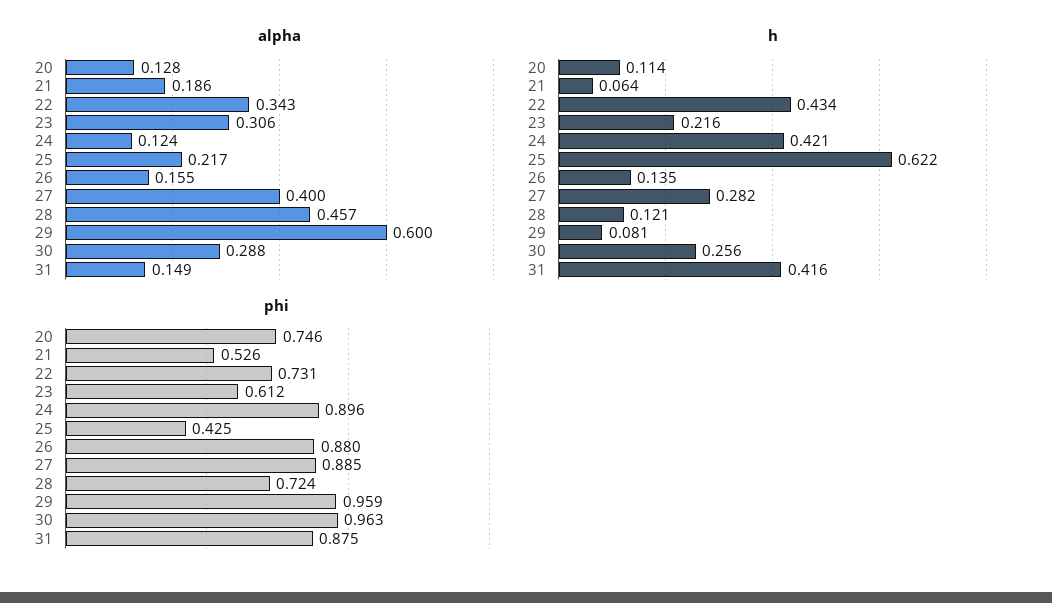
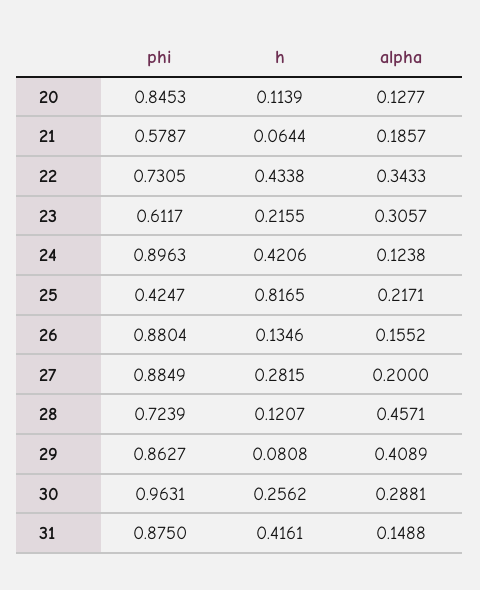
alpha, 27: 0.4 -> 0.2
alpha, 29: 0.6 -> 0.4089
h, 25: 0.622 -> 0.8165
phi, 20: 0.746 -> 0.8453
phi, 21: 0.526 -> 0.5787
phi, 29: 0.959 -> 0.8627

